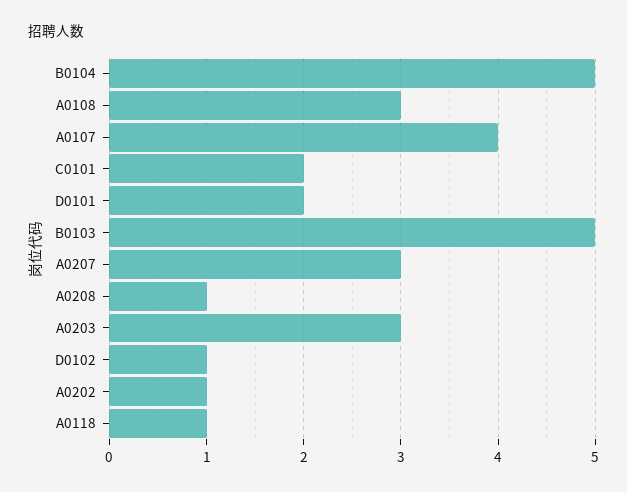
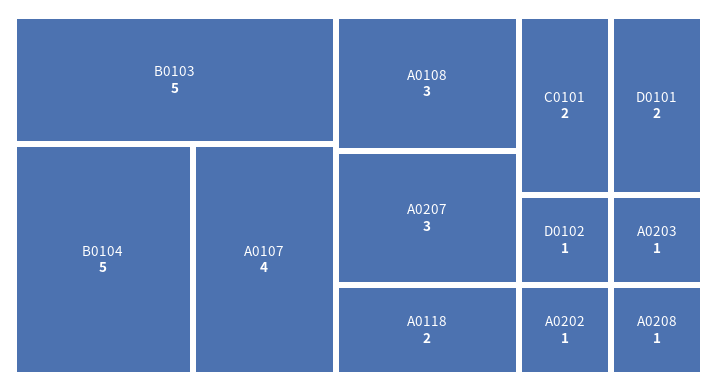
A0203: 3 -> 1
A0118: 1 -> 2

